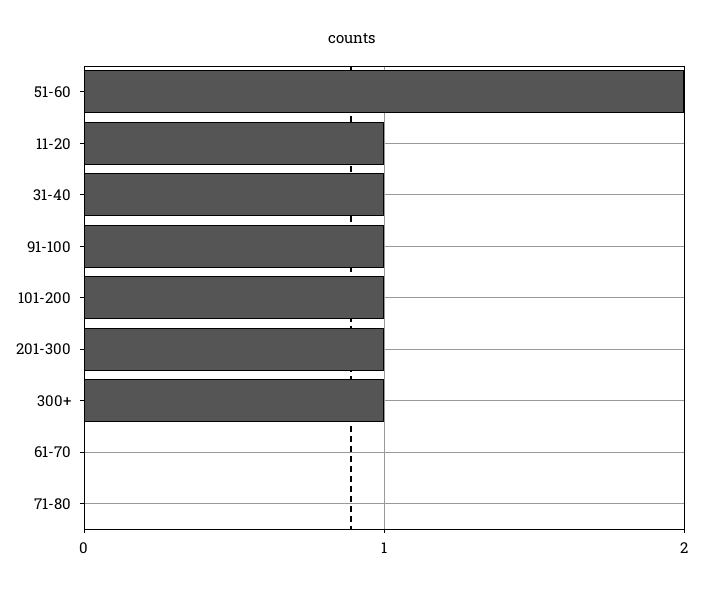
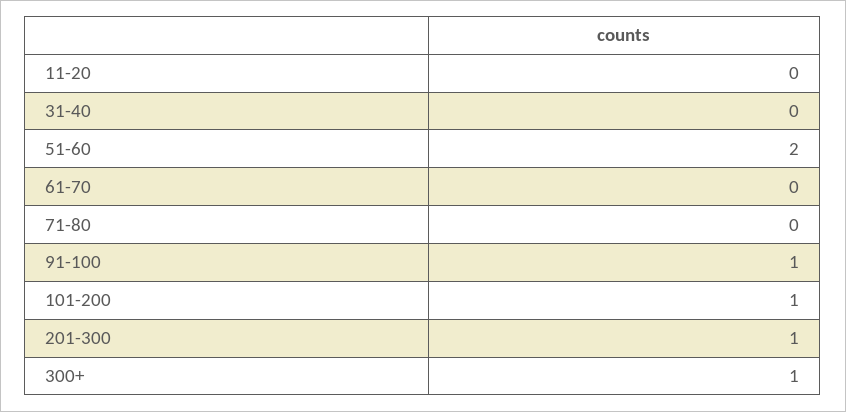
11-20: 1 -> 0
31-40: 1 -> 0

